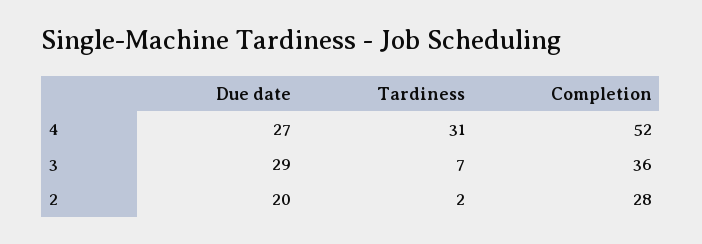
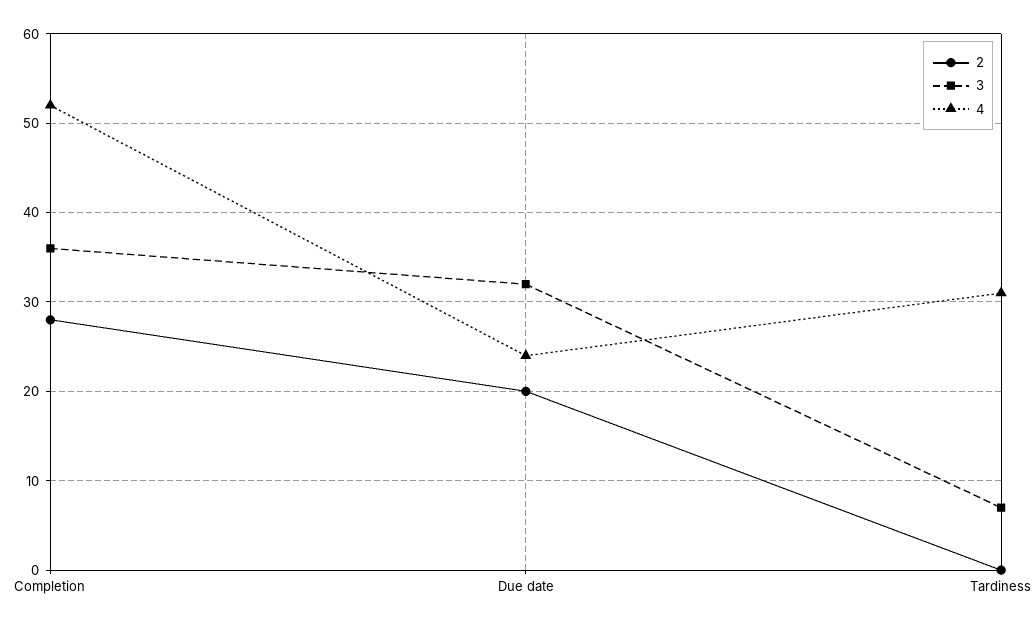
4, Due date: 27 -> 24
3, Due date: 29 -> 32
2, Tardiness: 2 -> 0

